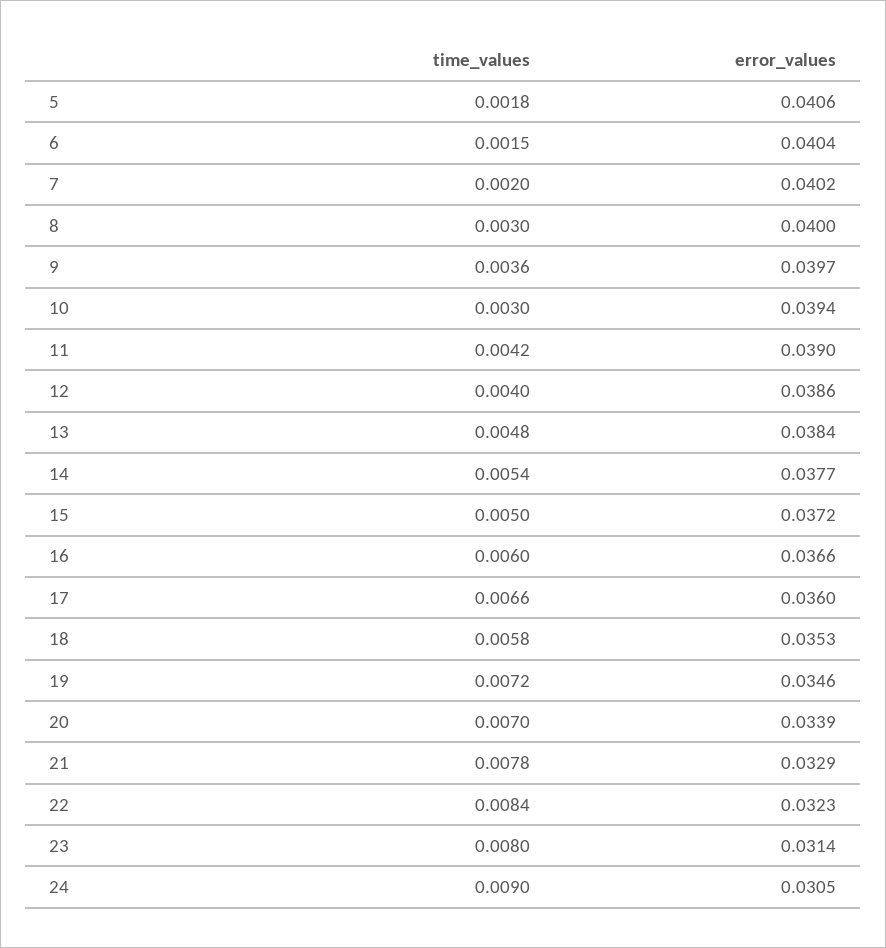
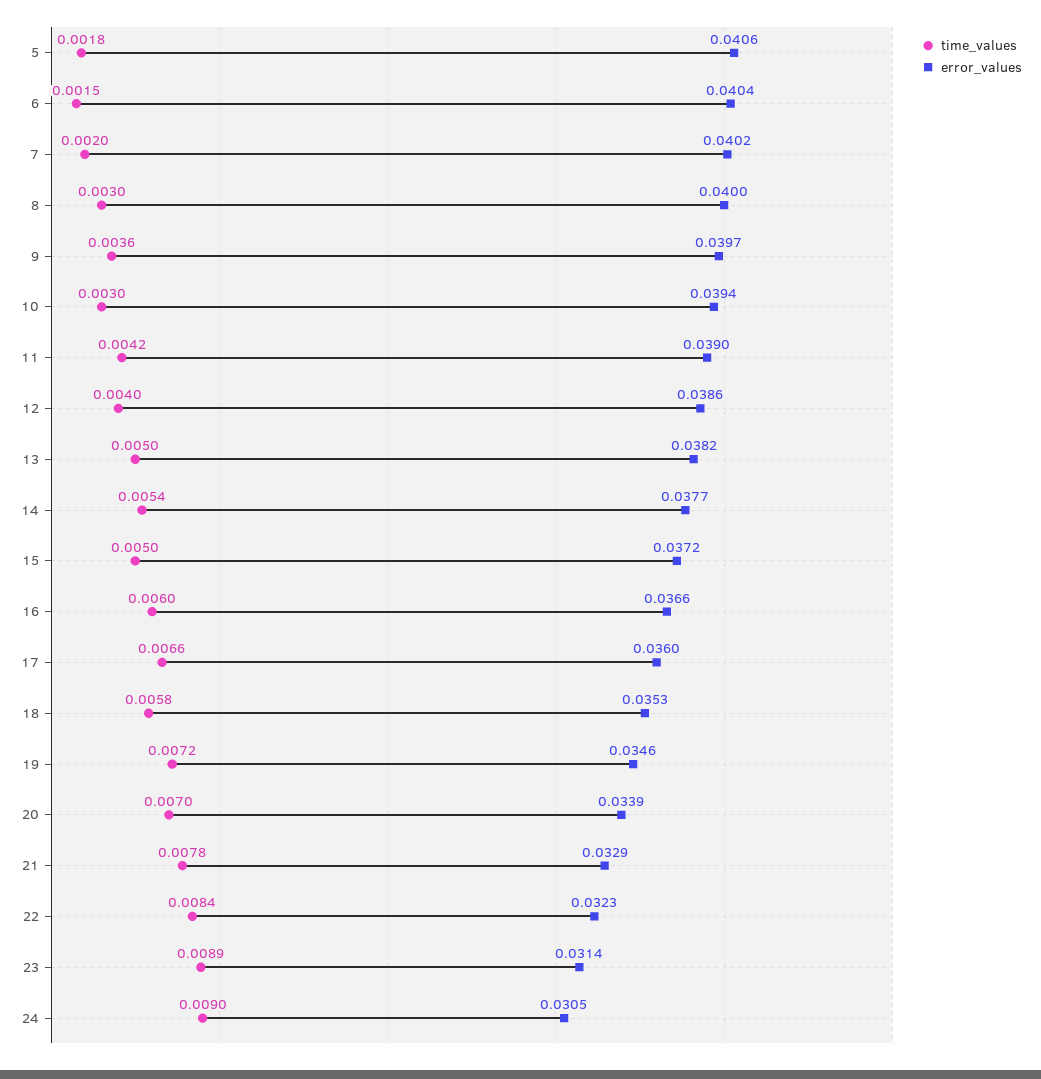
time_values, 13: 0.0048 -> 0.005
error_values, 13: 0.0384 -> 0.0382
time_values, 23: 0.008 -> 0.0089

